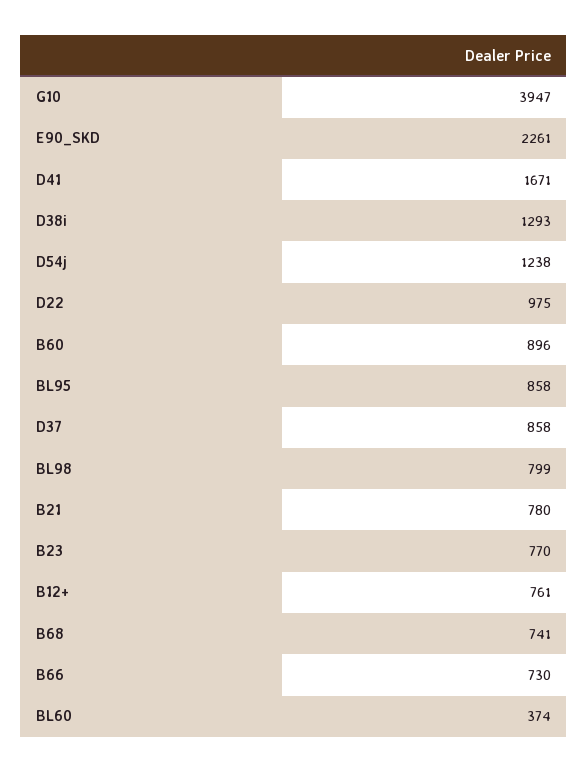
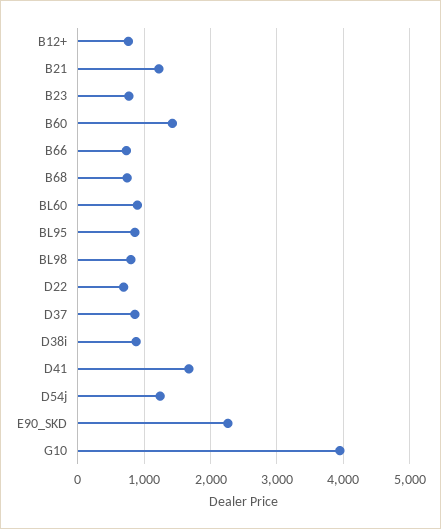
D38i: 1293 -> 900
D22: 975 -> 700
B60: 896 -> 1400
B21: 780 -> 1200
BL60: 374 -> 900

